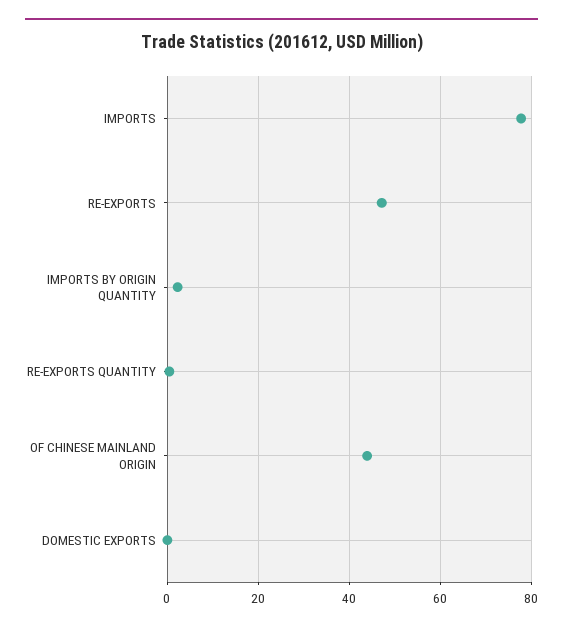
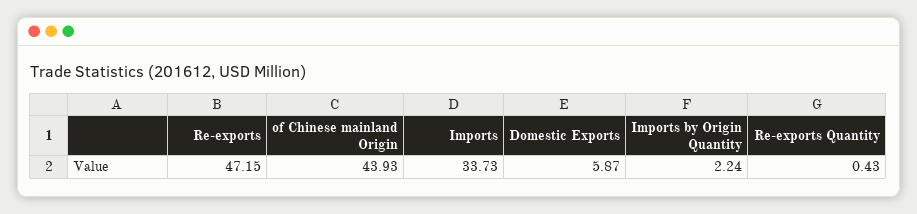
IMPORTS: 78 -> 33.73
DOMESTIC EXPORTS: 0 -> 5.87

